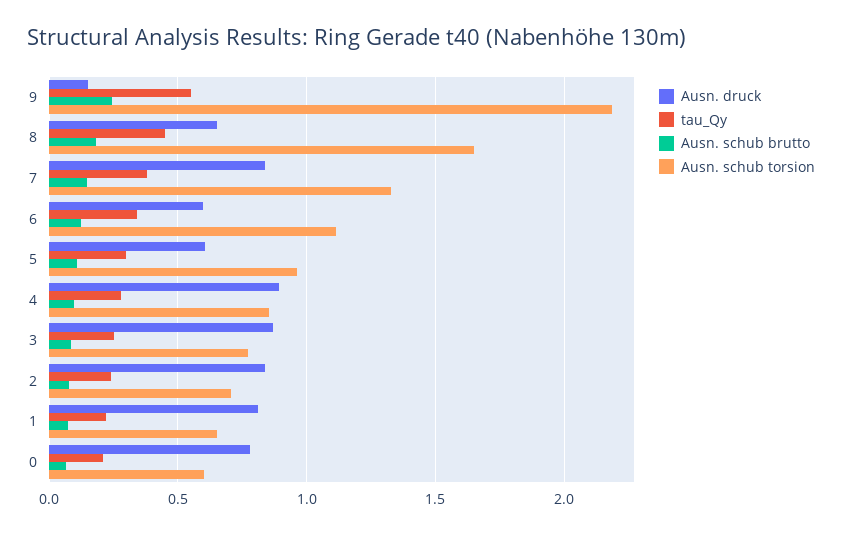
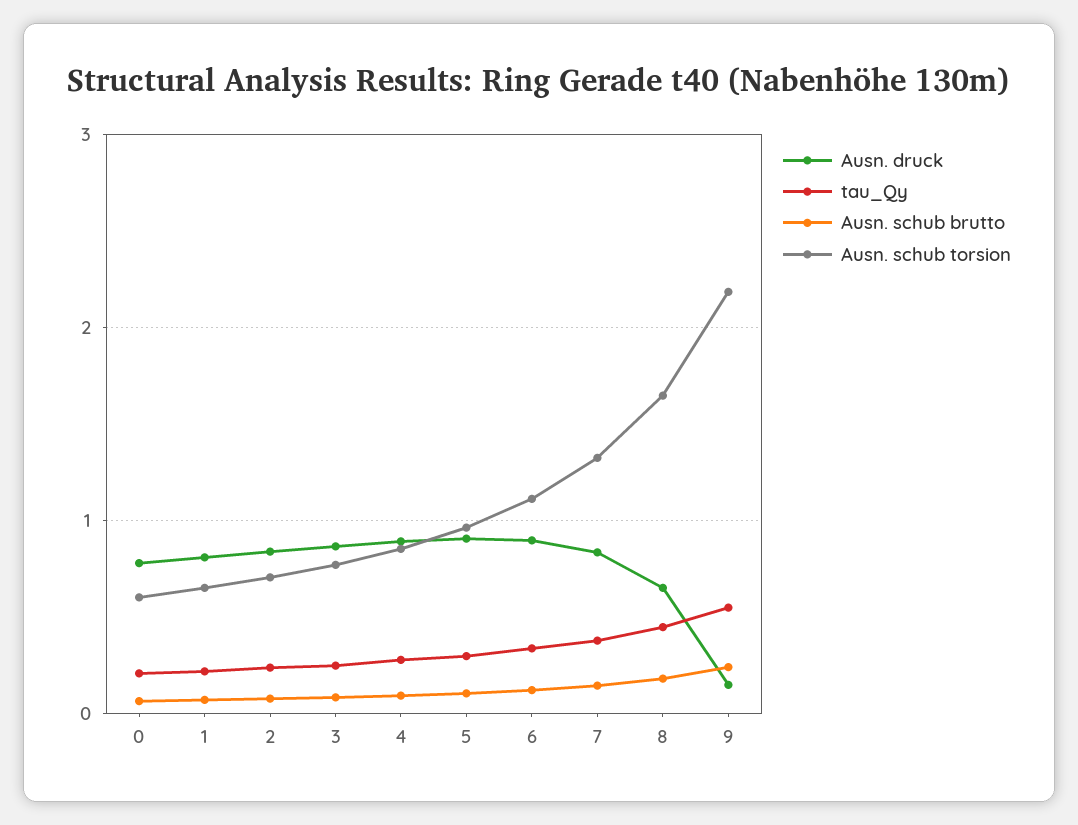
Ausn. druck, 6: 0.6 -> 0.9
Ausn. druck, 5: 0.6 -> 0.9

